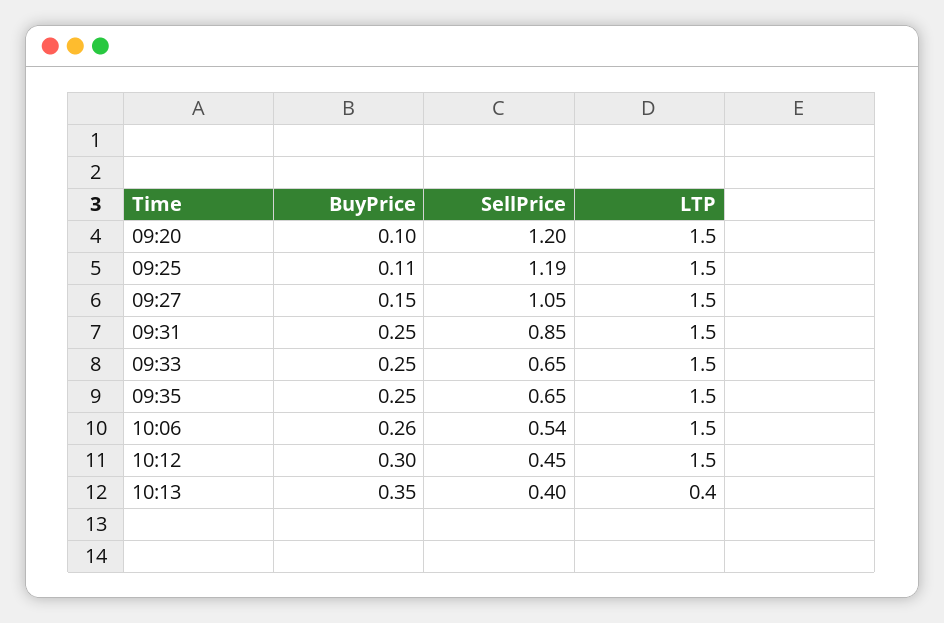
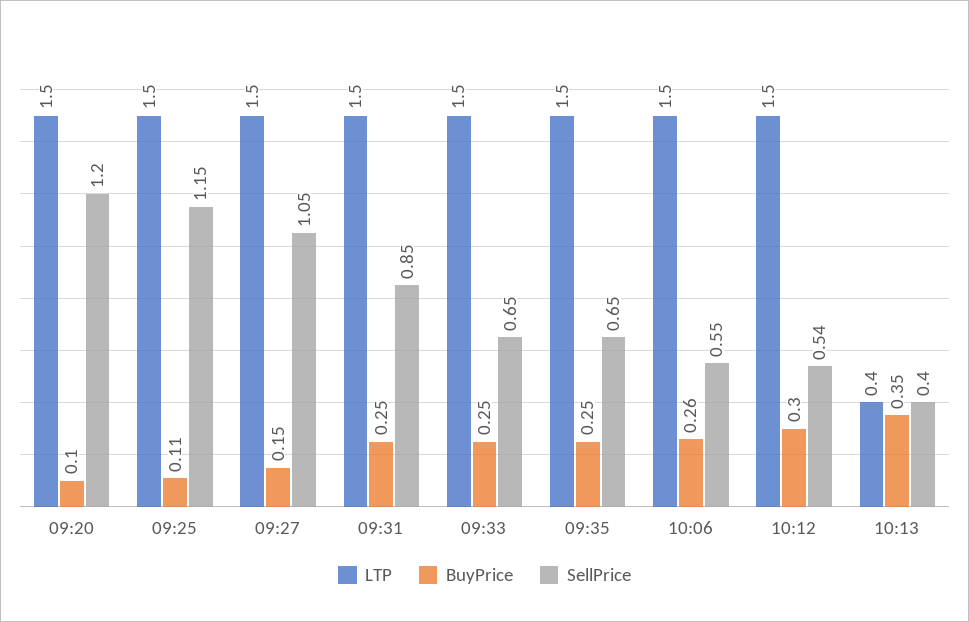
SellPrice, 09:25: 1.19 -> 1.15
SellPrice, 10:06: 0.54 -> 0.55
SellPrice, 10:12: 0.45 -> 0.54

